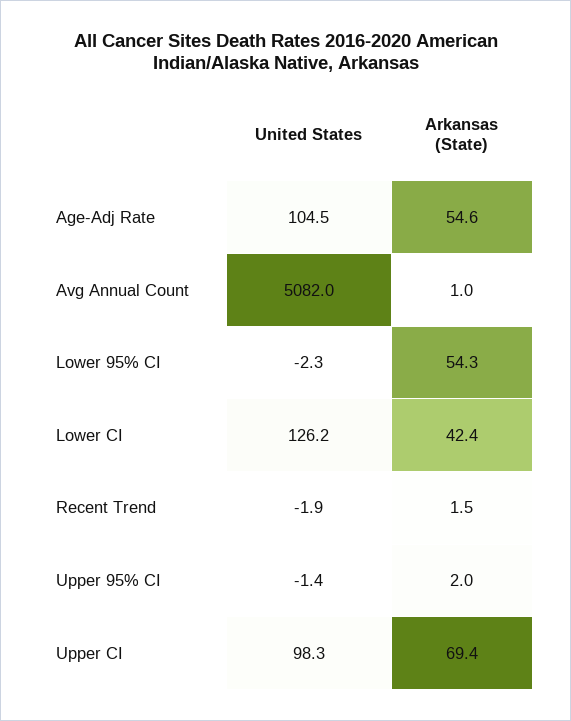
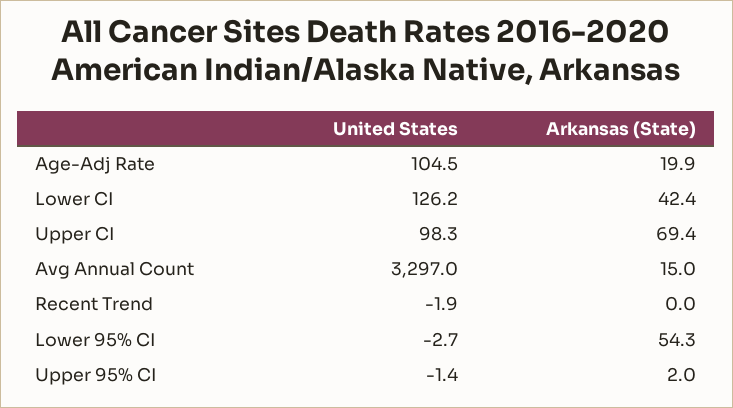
Arkansas (State), Age-Adj Rate: 54.6 -> 19.9
United States, Avg Annual Count: 5082 -> 3297
Arkansas (State), Avg Annual Count: 1 -> 15
United States, Lower 95% CI: -2.3 -> -2.7
Arkansas (State), Recent Trend: 1.5 -> 0

